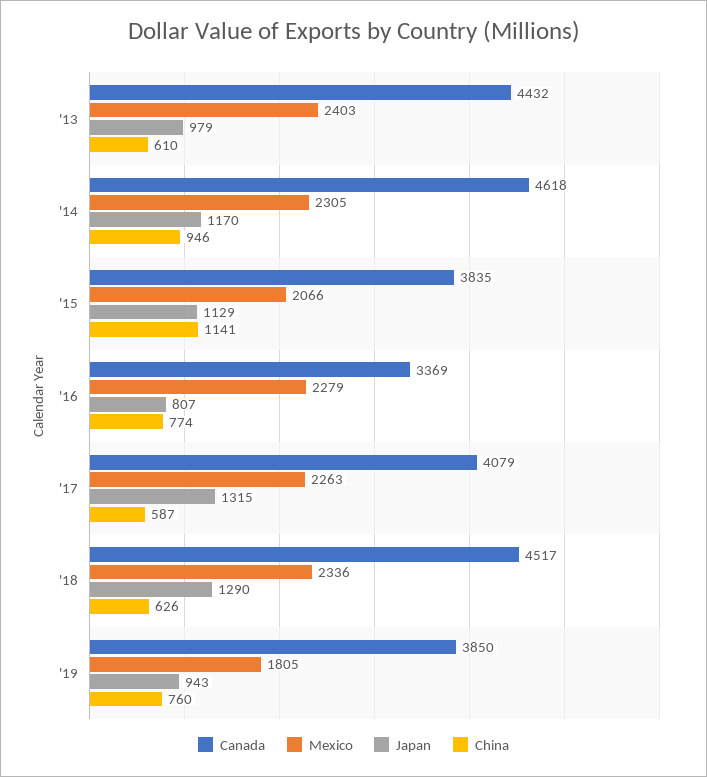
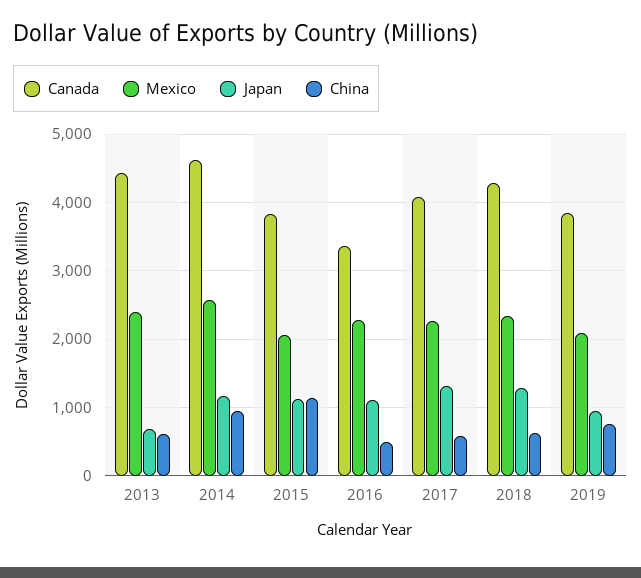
Japan, '13: 979 -> 700
Mexico, '14: 2305 -> 2600
Japan, '16: 807 -> 1100
China, '16: 774 -> 500
Canada, '18: 4517 -> 4300
Mexico, '19: 1805 -> 2100

